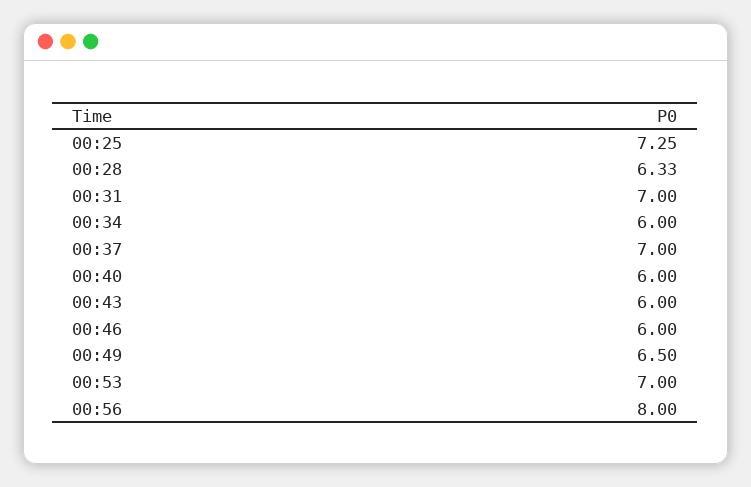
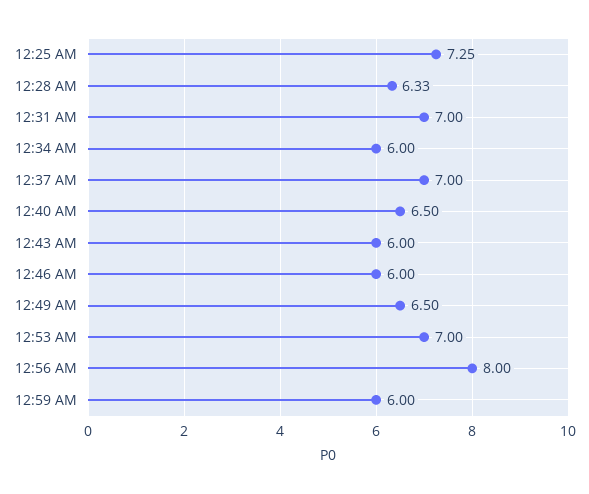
00:40: 6 -> 6.5
12:59 AM: none -> 6

